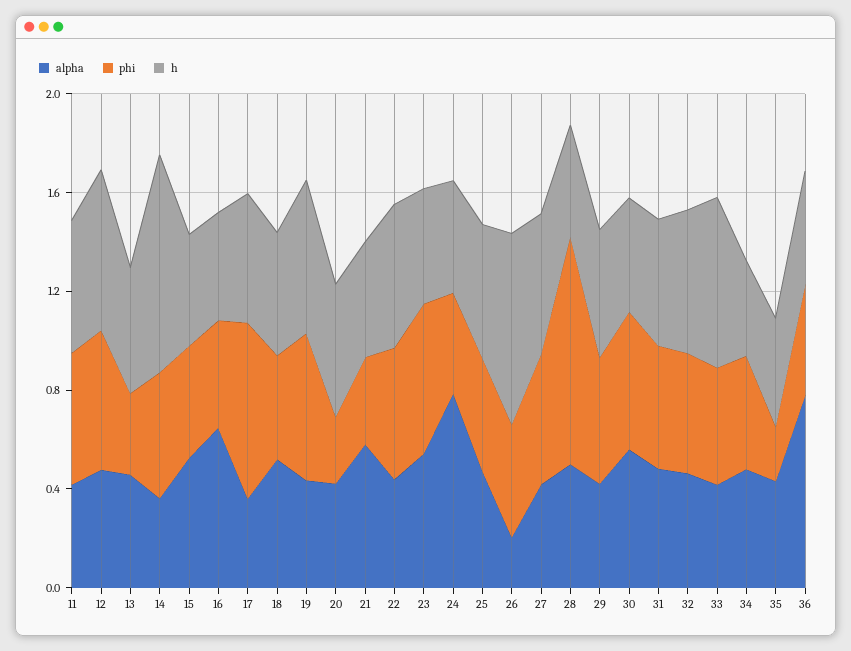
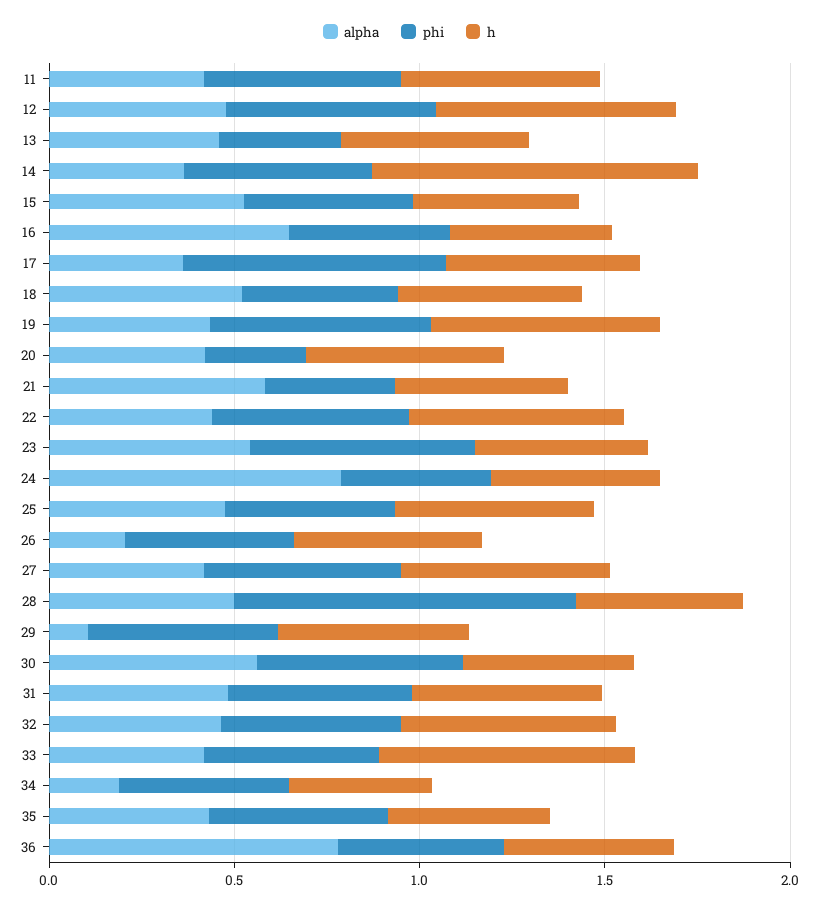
h, 26: 0.8 -> 0.5
alpha, 29: 0.4 -> 0.1
alpha, 34: 0.5 -> 0.2
phi, 35: 0.2 -> 0.5

